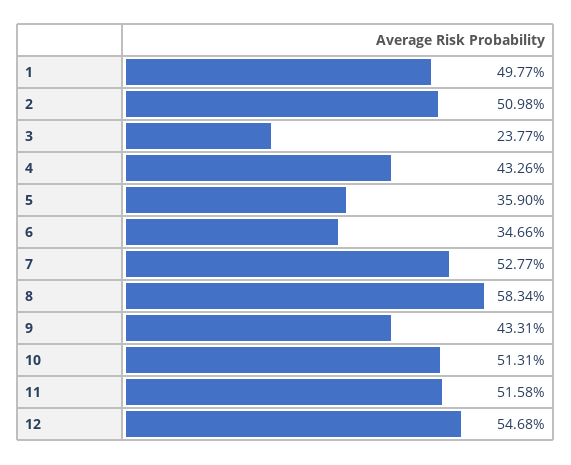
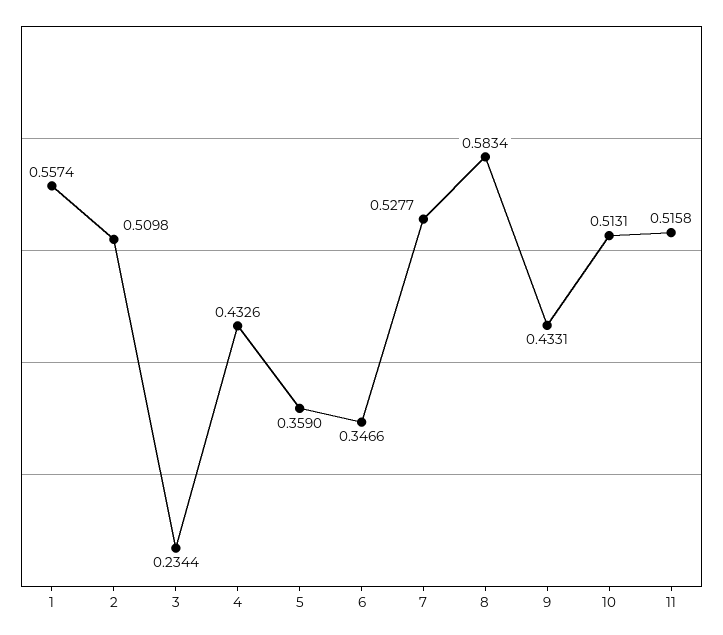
1: 0.4977 -> 0.5574
3: 0.2377 -> 0.2344
12: 0.5468 -> none

